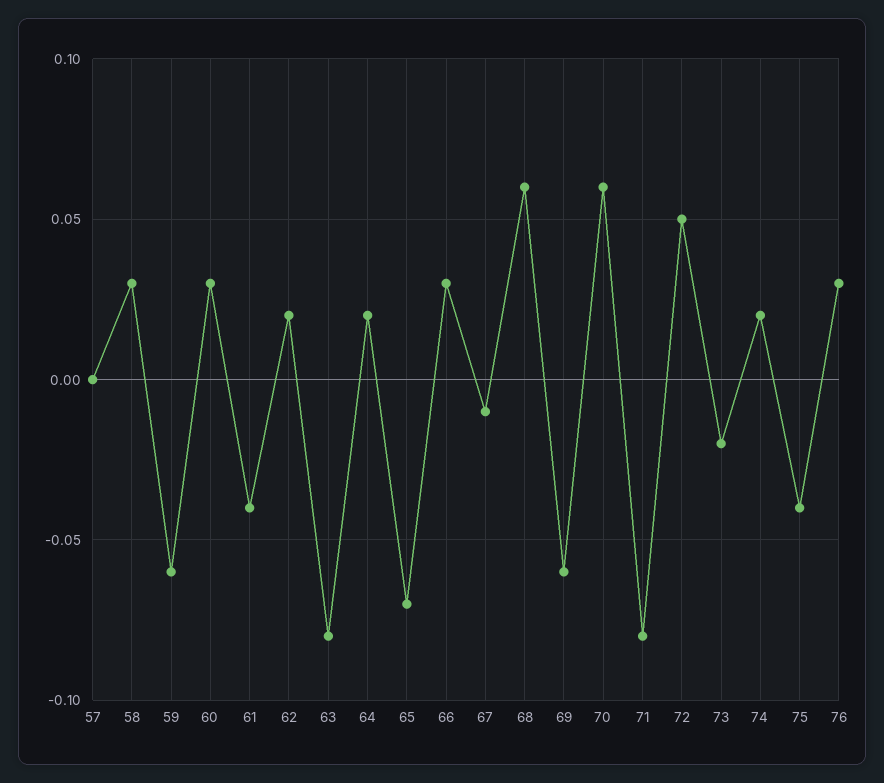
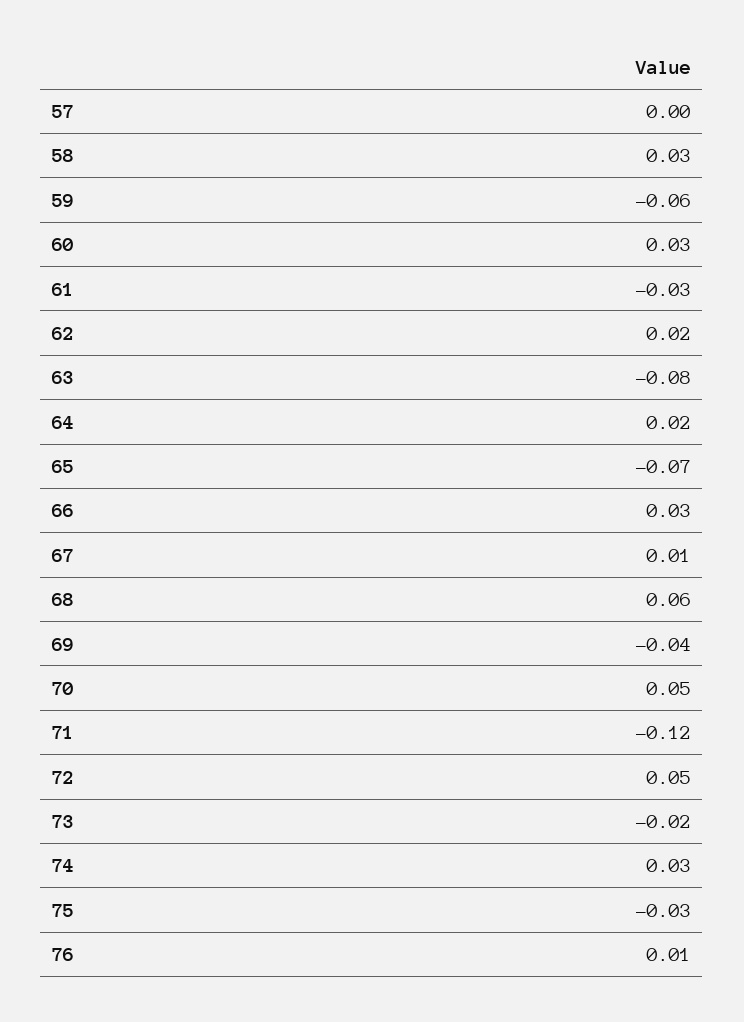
61: -0.04 -> -0.03
67: -0.01 -> 0.01
69: -0.06 -> -0.04
70: 0.06 -> 0.05
71: -0.08 -> -0.12
74: 0.02 -> 0.03
75: -0.04 -> -0.03
76: 0.03 -> 0.01

